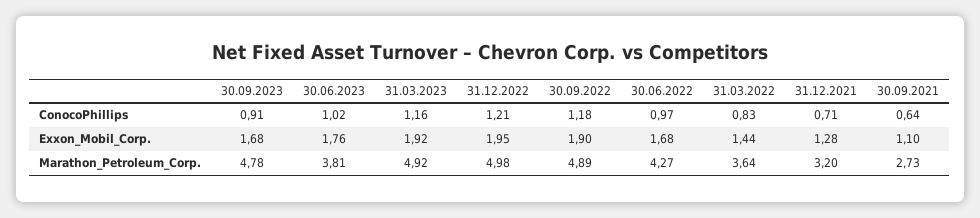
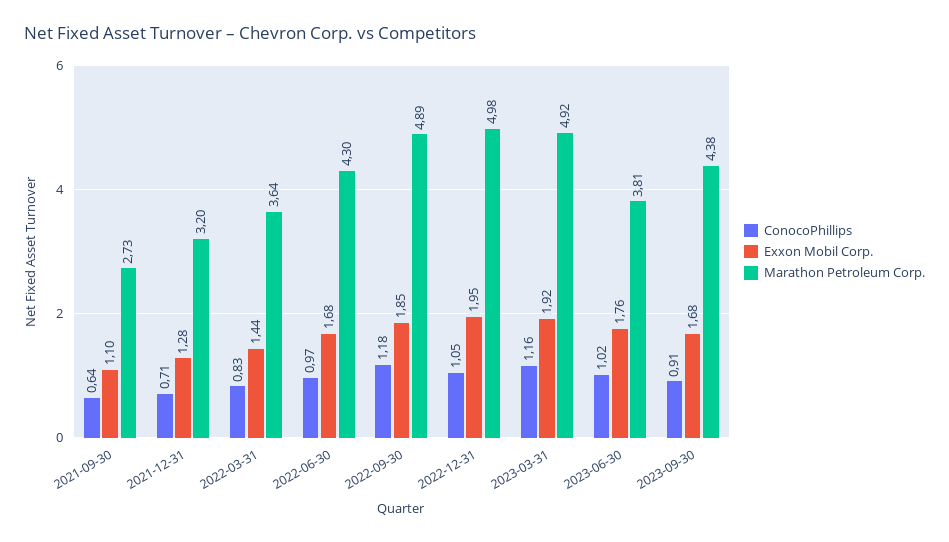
ConocoPhillips, 31.12.2022: 1.21 -> 1.05
Exxon_Mobil_Corp., 30.09.2022: 1.9 -> 1.85
Marathon_Petroleum_Corp., 30.09.2023: 4.78 -> 4.38
Marathon_Petroleum_Corp., 30.06.2022: 4.27 -> 4.3

